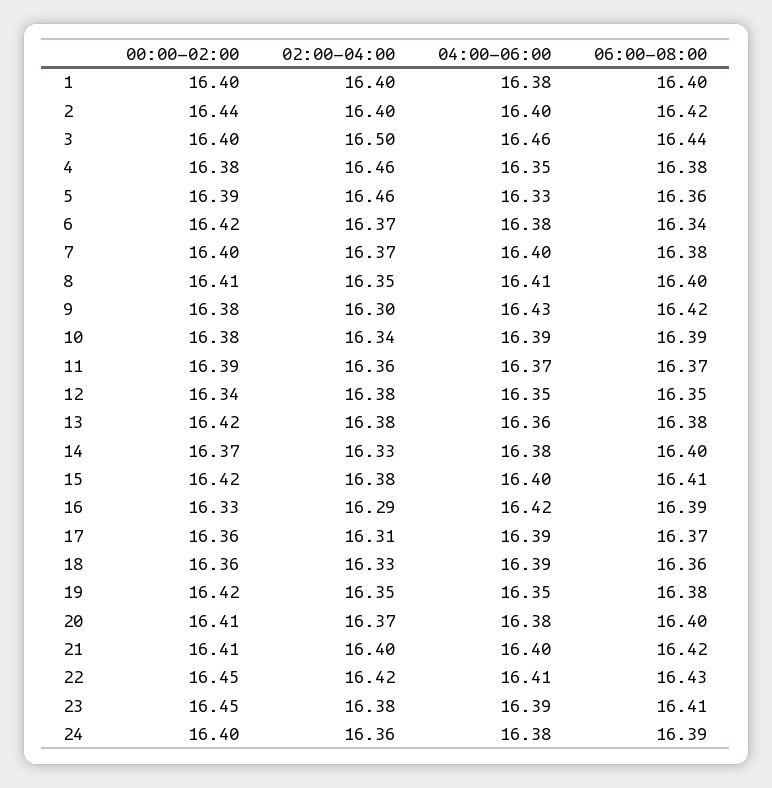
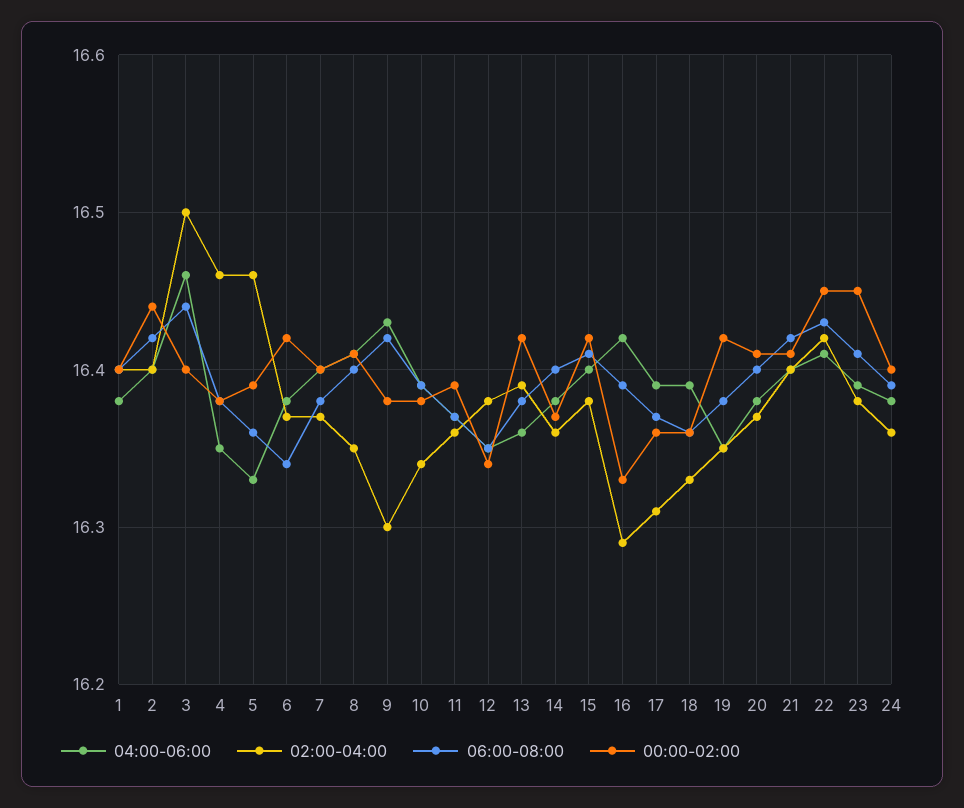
02:00-04:00, 13: 16.38 -> 16.39
02:00-04:00, 14: 16.33 -> 16.36

